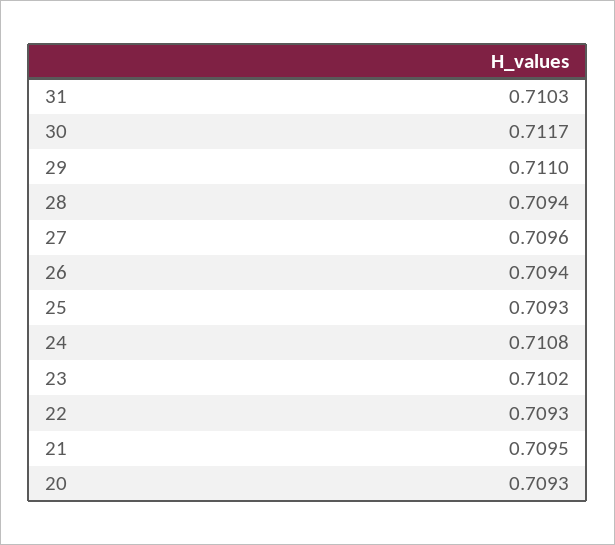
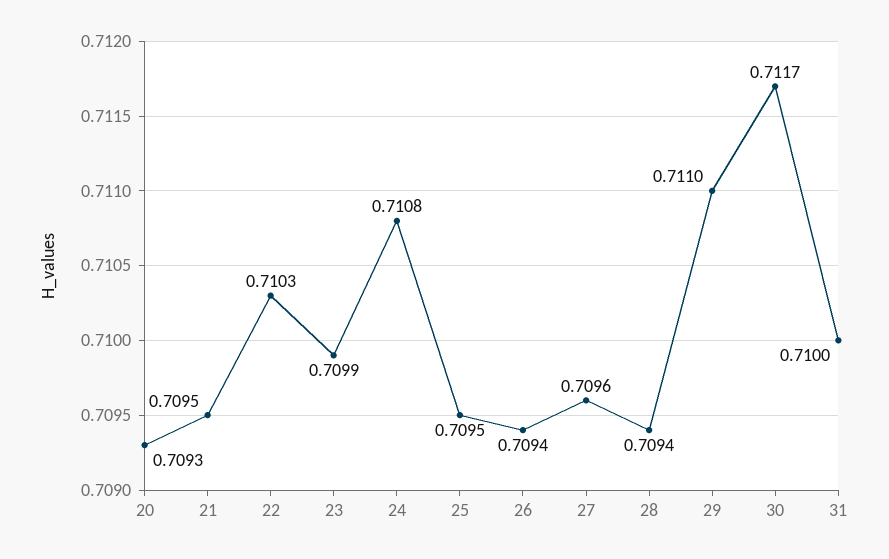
31: 0.7103 -> 0.71
25: 0.7093 -> 0.7095
23: 0.7102 -> 0.7099
22: 0.7093 -> 0.7103

